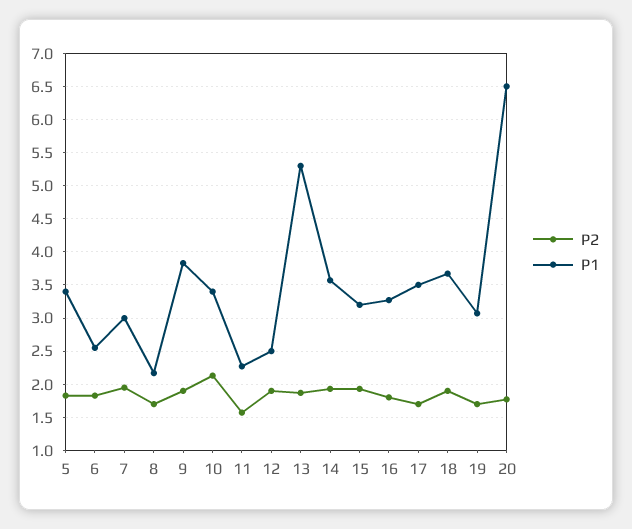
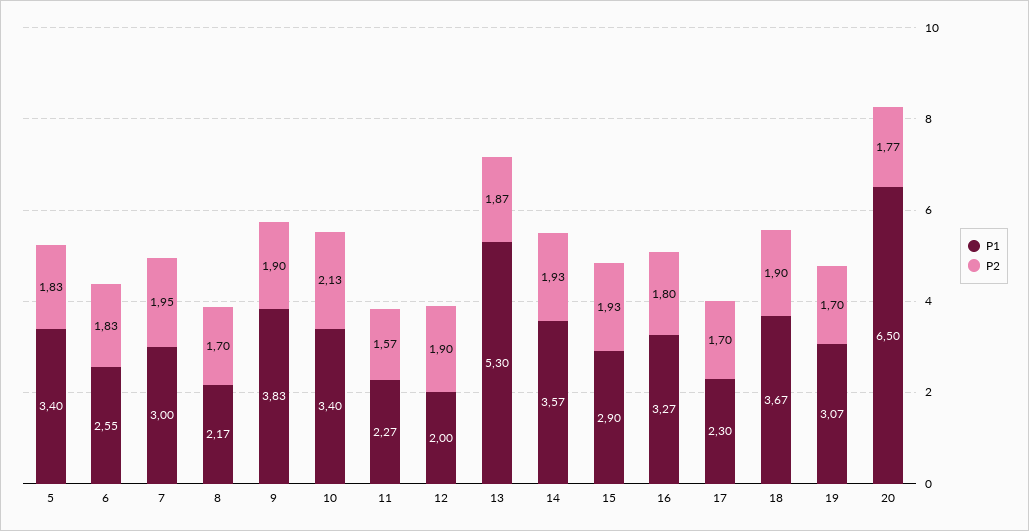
P1, 12: 2.5 -> 2
P1, 15: 3.2 -> 2.9
P1, 17: 3.5 -> 2.3

